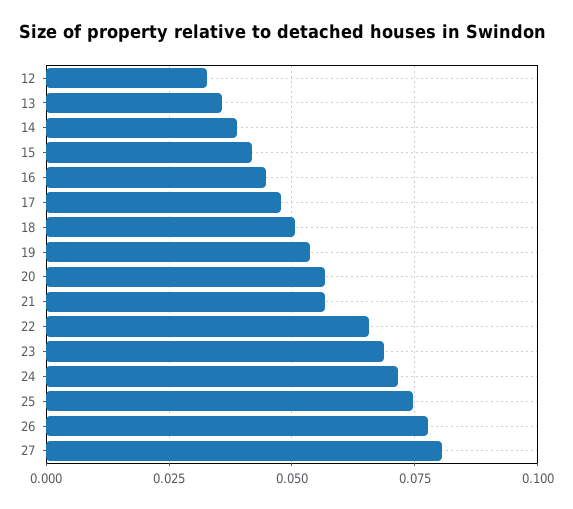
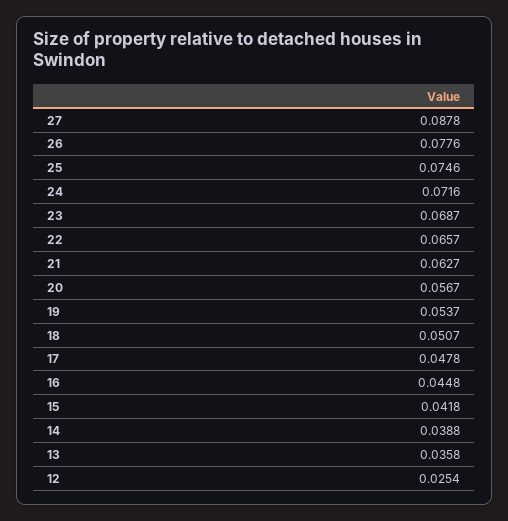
12: 0.0325 -> 0.0254
21: 0.0575 -> 0.0627
27: 0.08 -> 0.0878

